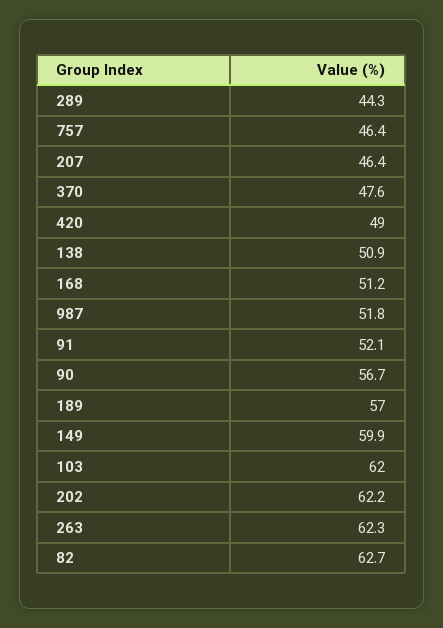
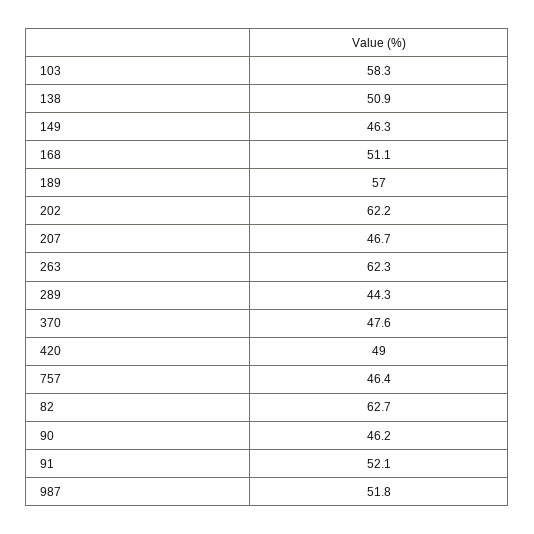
207: 46.4 -> 46.7
168: 51.2 -> 51.1
90: 56.7 -> 46.2
149: 59.9 -> 46.3
103: 62 -> 58.3

